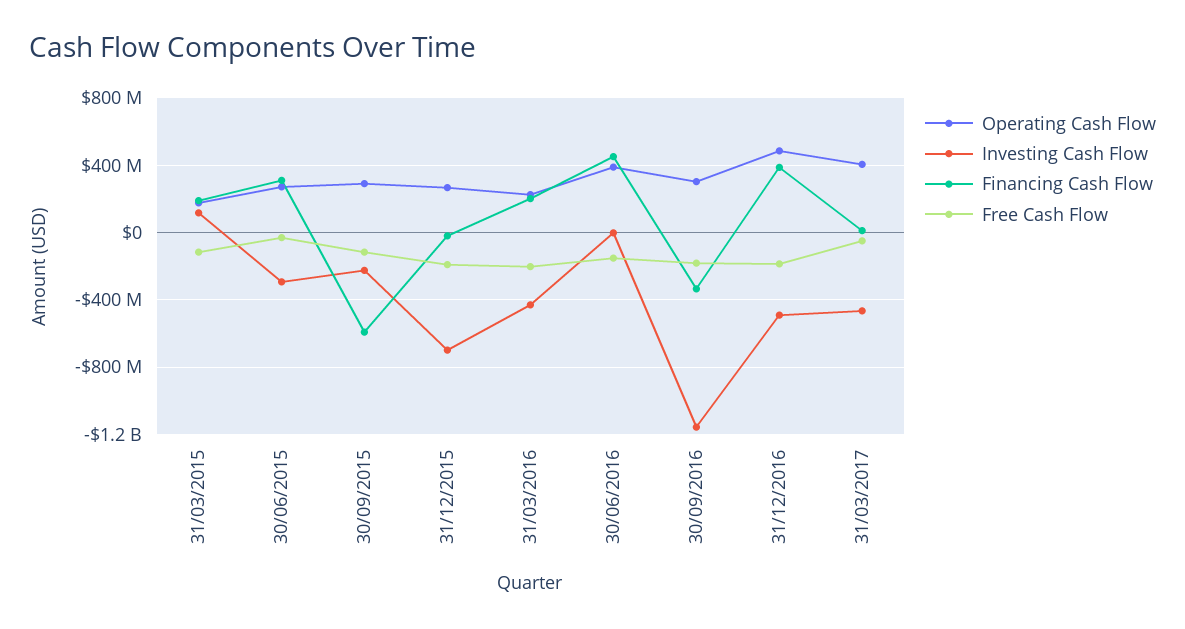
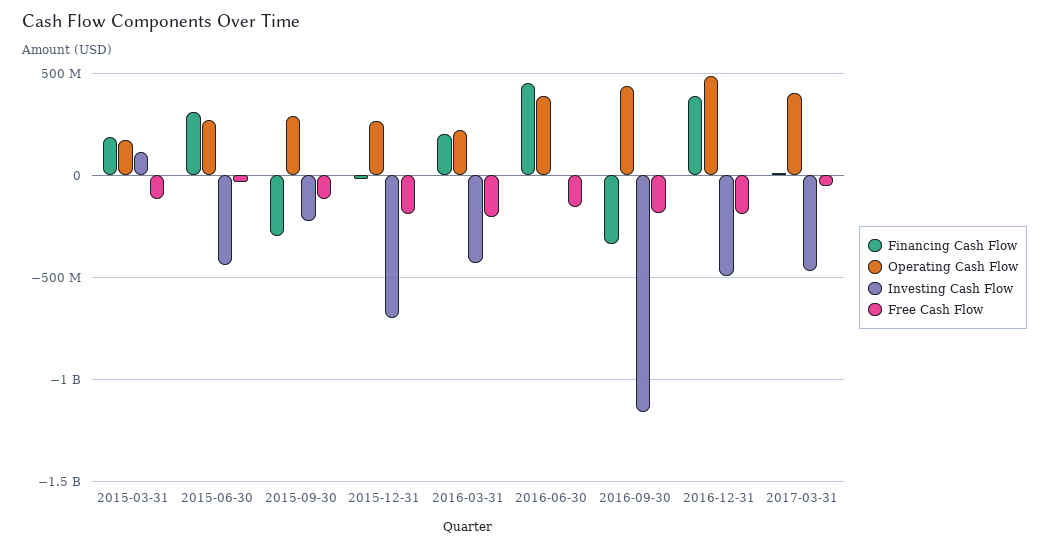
Investing Cash Flow, 30/06/2015: -300000000 -> -450000000
Financing Cash Flow, 30/09/2015: -600000000 -> -300000000
Operating Cash Flow, 30/09/2016: 300000000 -> 450000000

